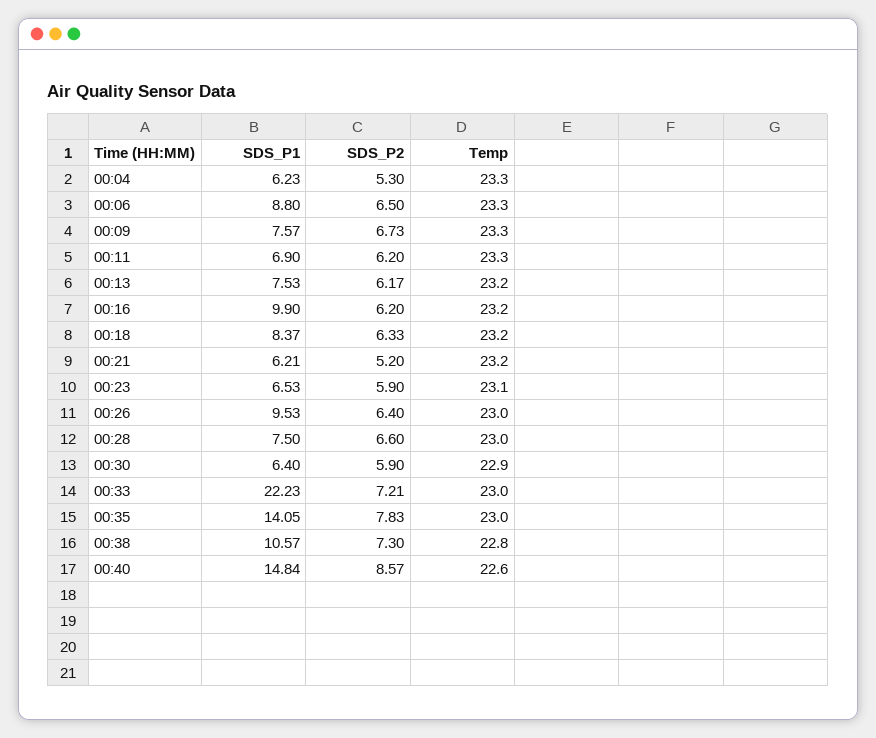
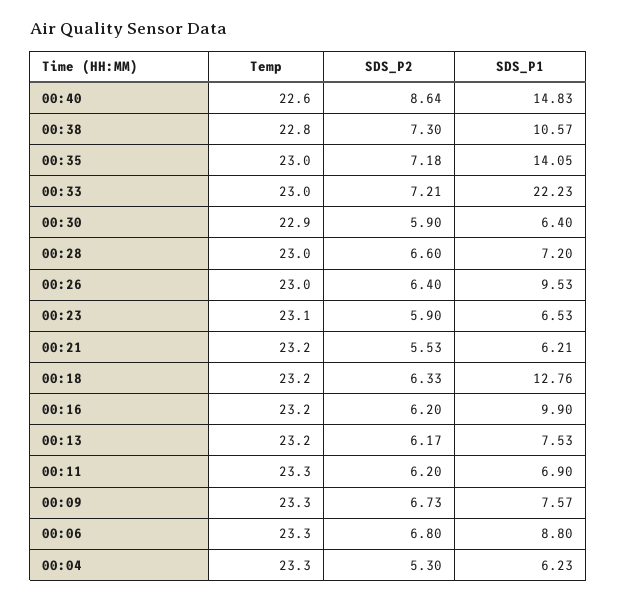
SDS_P2, 00:06: 6.5 -> 6.8
SDS_P1, 00:18: 8.37 -> 12.76
SDS_P2, 00:21: 5.2 -> 5.53
SDS_P1, 00:28: 7.5 -> 7.2
SDS_P2, 00:35: 7.83 -> 7.18
SDS_P1, 00:40: 14.84 -> 14.83
SDS_P2, 00:40: 8.57 -> 8.64

